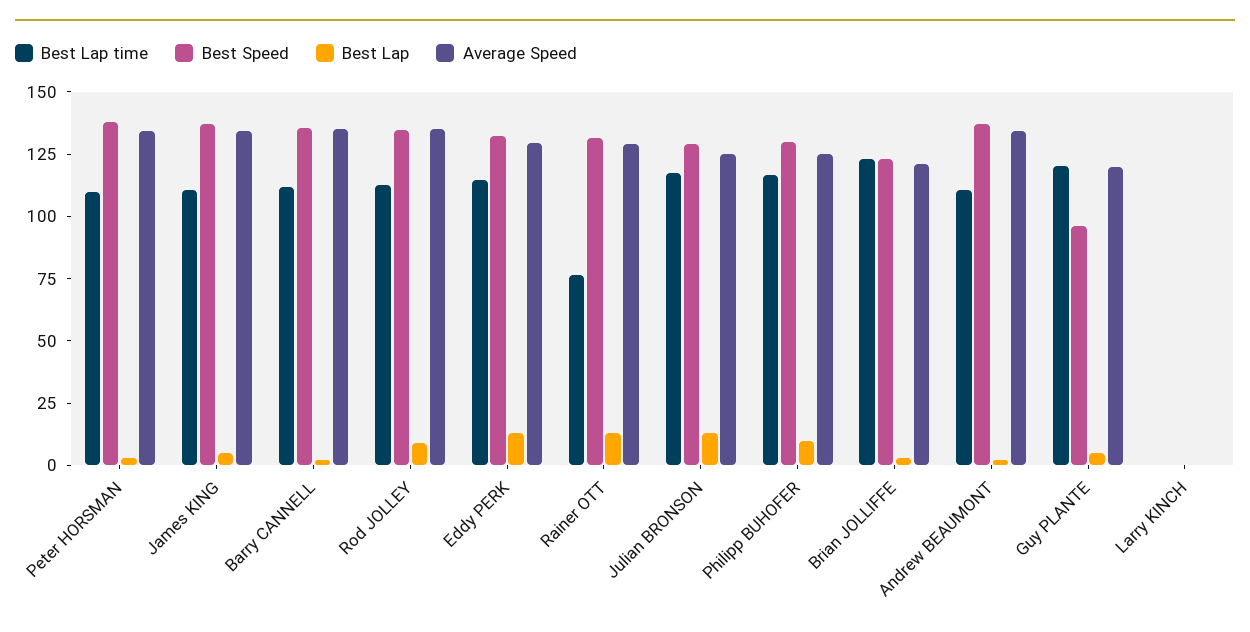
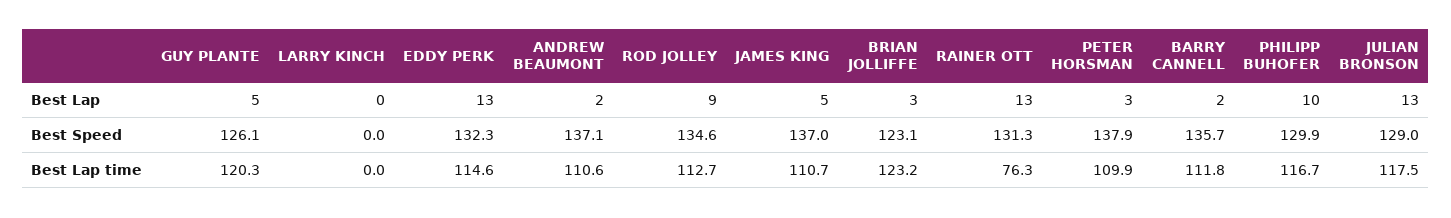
Average Speed, Peter HORSMAN: 135 -> none
Average Speed, James KING: 135 -> none
Average Speed, Barry CANNELL: 135 -> none
Average Speed, Rod JOLLEY: 135 -> none
Average Speed, Eddy PERK: 130 -> none
Average Speed, Rainer OTT: 130 -> none
Average Speed, Julian BRONSON: 125 -> none
Average Speed, Philipp BUHOFER: 125 -> none
Average Speed, Brian JOLLIFFE: 120 -> none
Average Speed, Andrew BEAUMONT: 135 -> none
Best Speed, Guy PLANTE: 95 -> 126.1
Average Speed, Guy PLANTE: 120 -> none
Average Speed, Larry KINCH: 0 -> none

